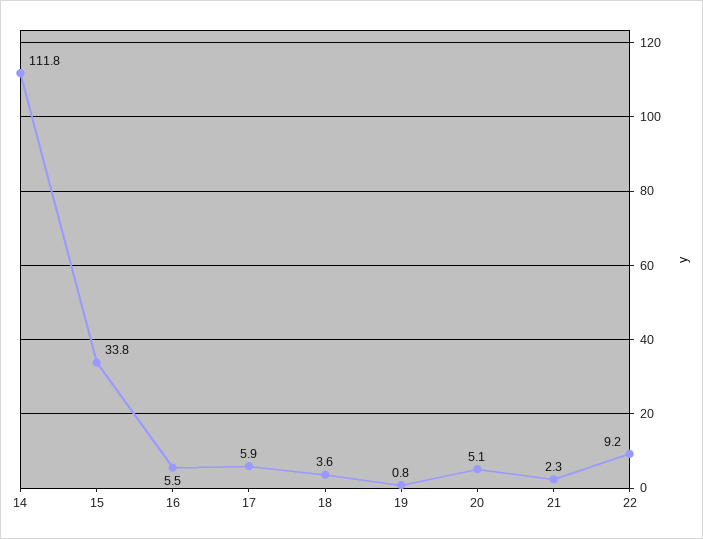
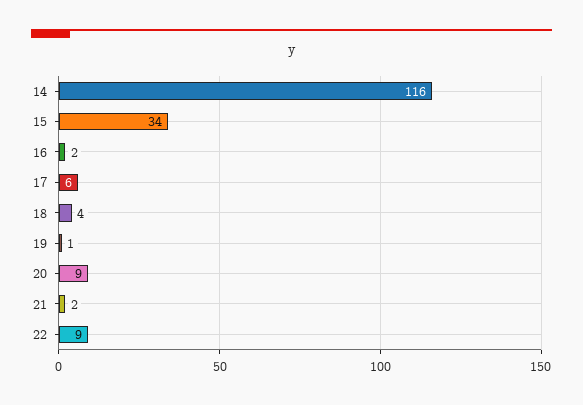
14: 111.8 -> 116
16: 5.5 -> 2
20: 5.1 -> 9

